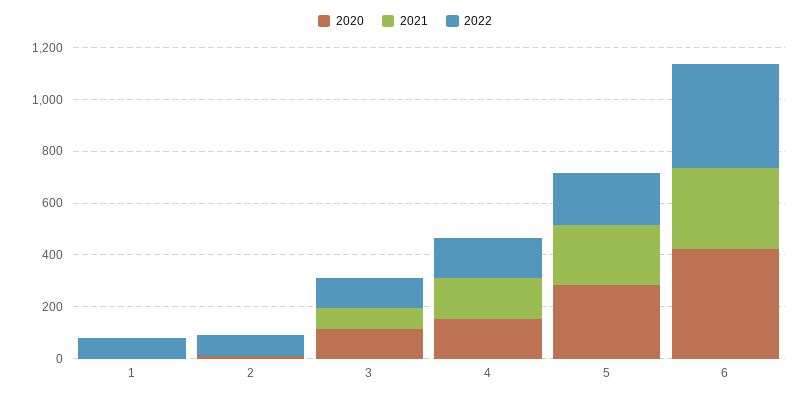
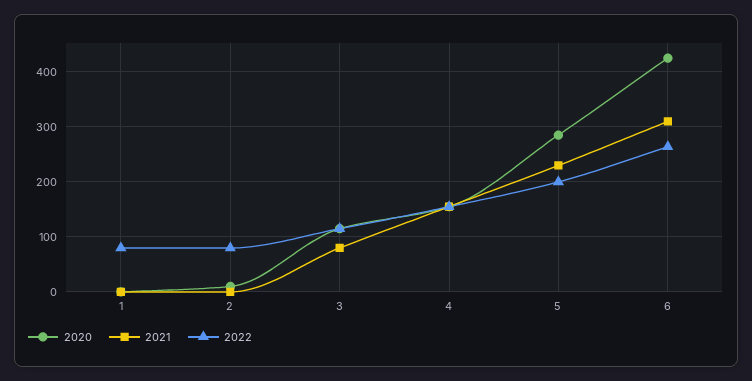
2022, 6: 400 -> 260

